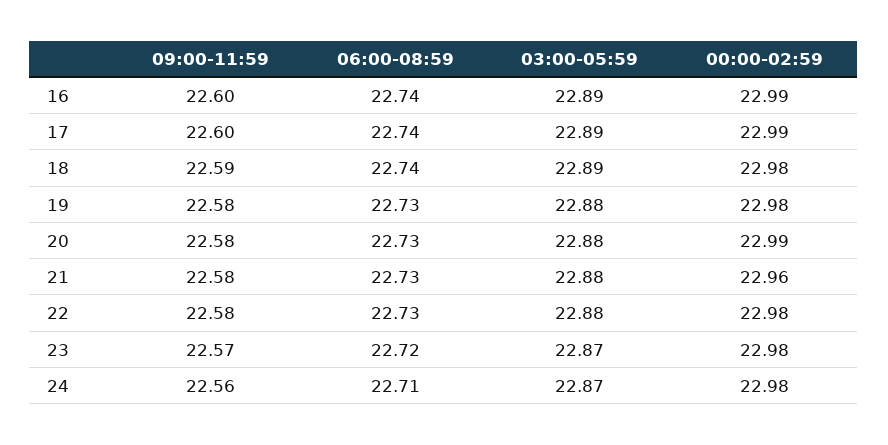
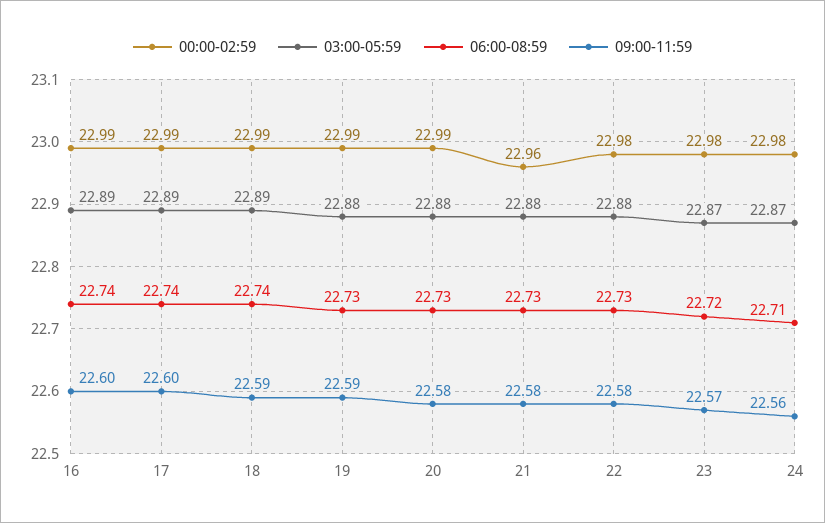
00:00-02:59, 18: 22.98 -> 22.99
09:00-11:59, 19: 22.58 -> 22.59
00:00-02:59, 19: 22.98 -> 22.99

